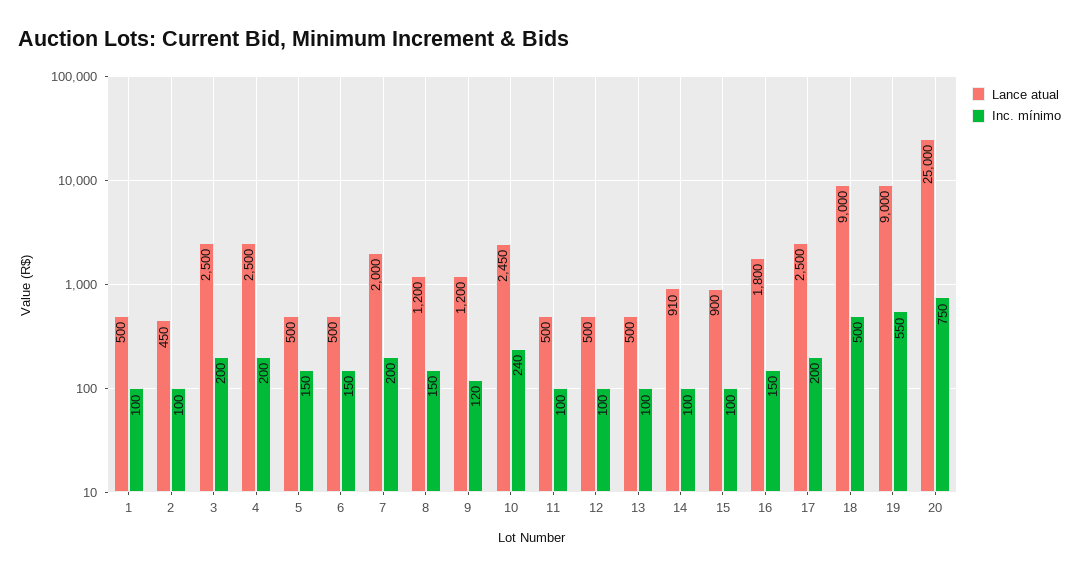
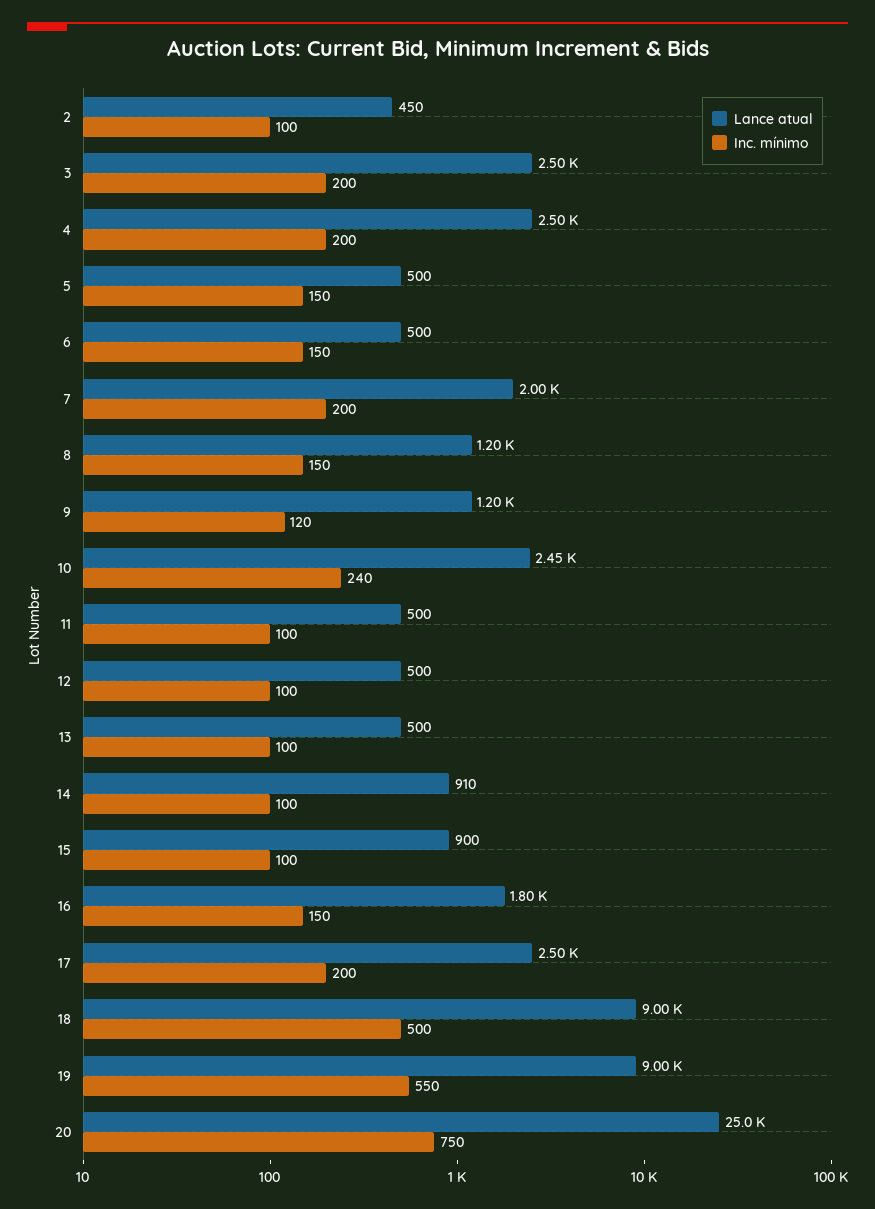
Lance atual, 1: 500 -> none
Inc. mínimo, 1: 100 -> none

